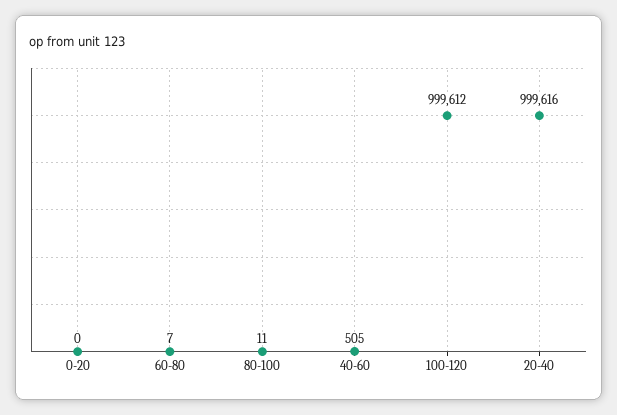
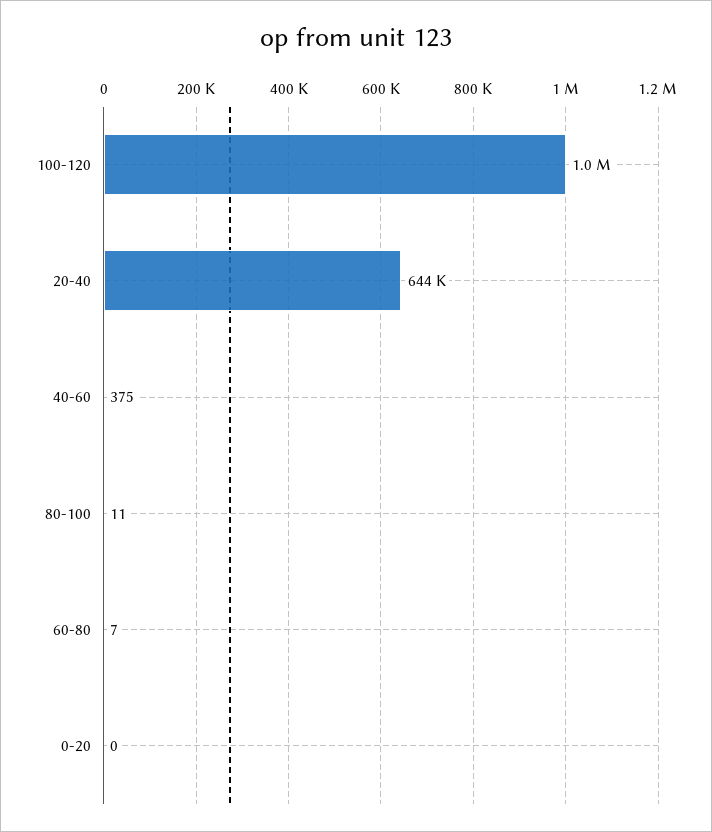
40-60: 505 -> 375
20-40: 999616 -> 644000

